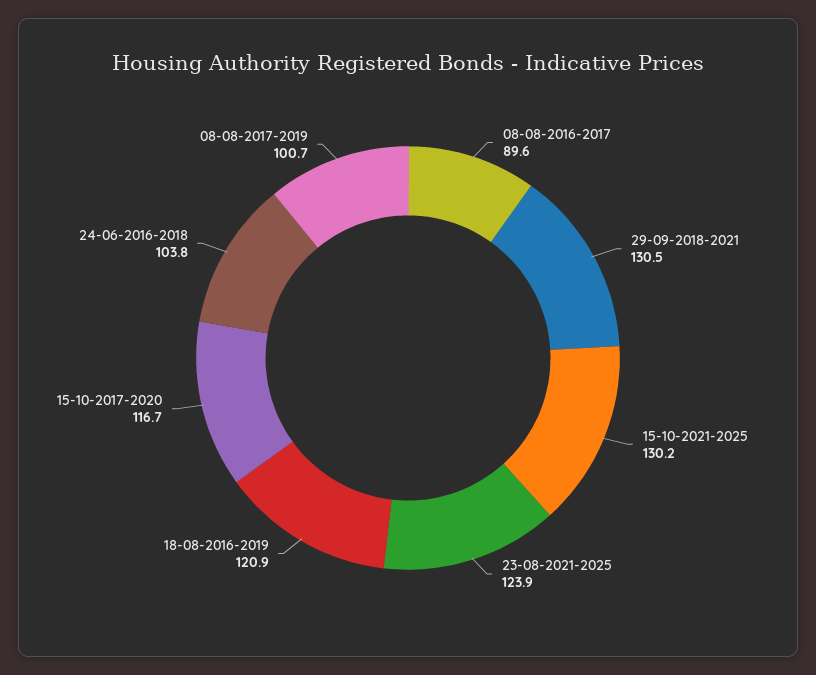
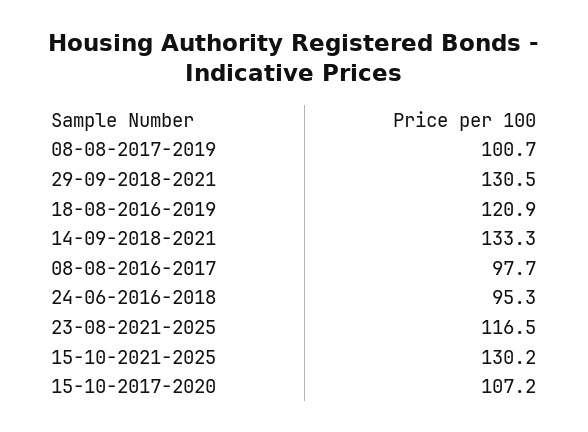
08-08-2016-2017: 89.6 -> 97.7
23-08-2021-2025: 123.9 -> 116.5
15-10-2017-2020: 116.7 -> 107.2
24-06-2016-2018: 103.8 -> 95.3
14-09-2018-2021: none -> 133.3

